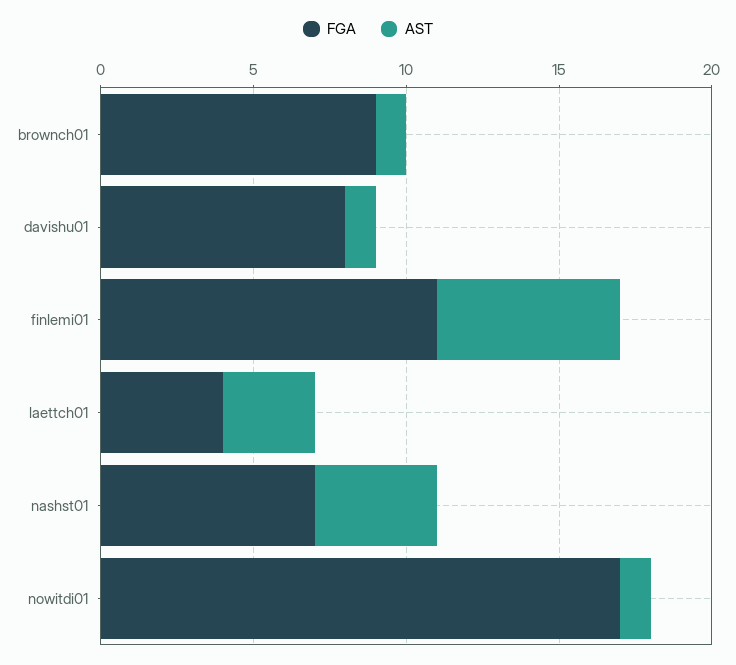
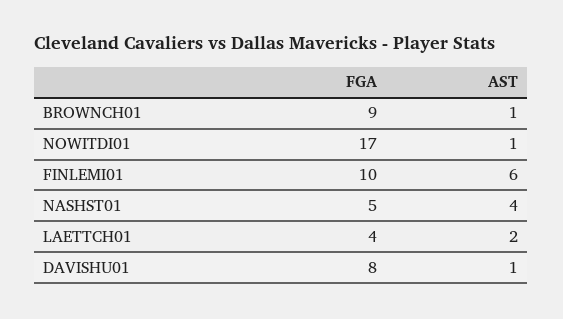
FGA, finlemi01: 11 -> 10
AST, laettch01: 3 -> 2
FGA, nashst01: 7 -> 5

